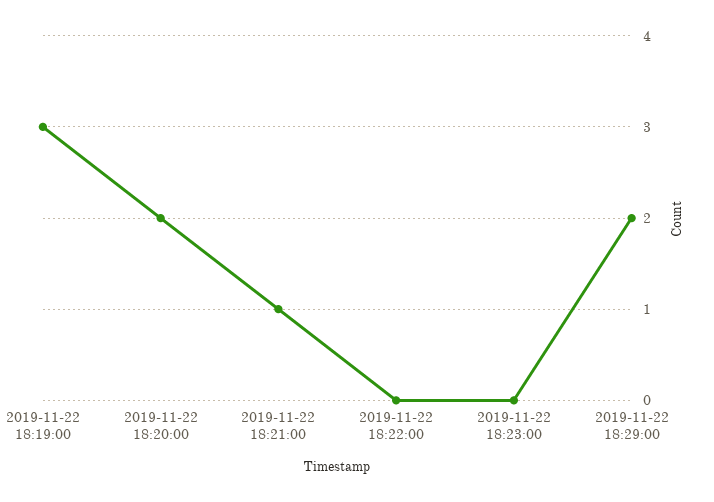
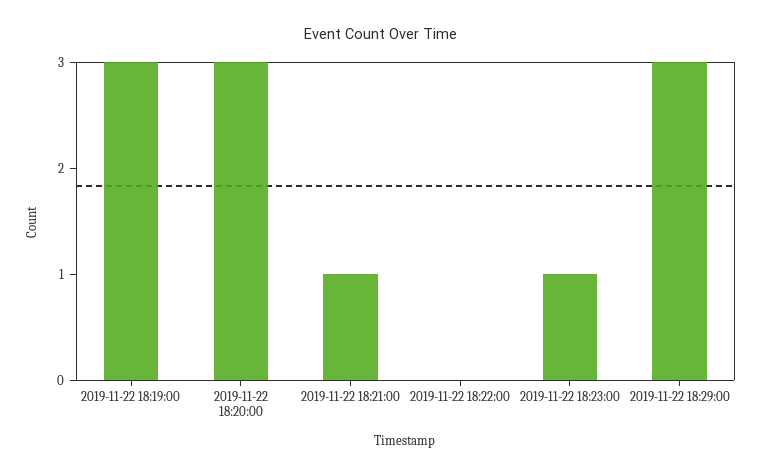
2019-11-22 18:20:00: 2 -> 3
2019-11-22 18:23:00: 0 -> 1
2019-11-22 18:29:00: 2 -> 3

